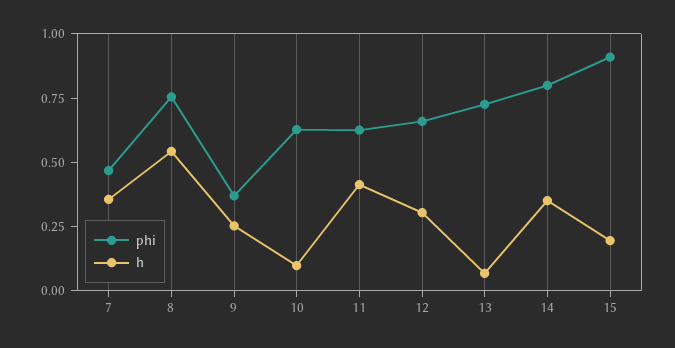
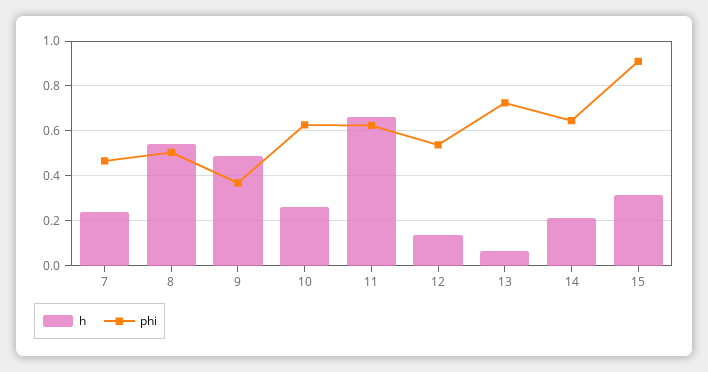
h, 7: 0.35 -> 0.25
phi, 8: 0.75 -> 0.5
h, 9: 0.25 -> 0.5
h, 10: 0.1 -> 0.25
h, 11: 0.4 -> 0.65
phi, 12: 0.65 -> 0.55
h, 12: 0.3 -> 0.15
phi, 14: 0.8 -> 0.65
h, 14: 0.35 -> 0.2
h, 15: 0.2 -> 0.3

